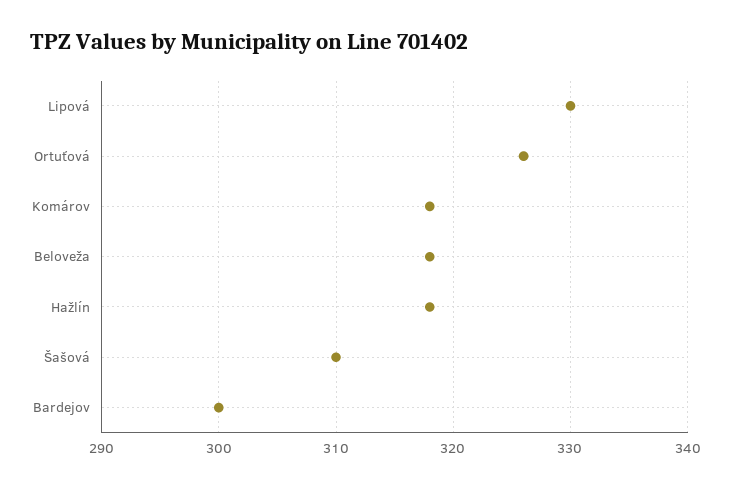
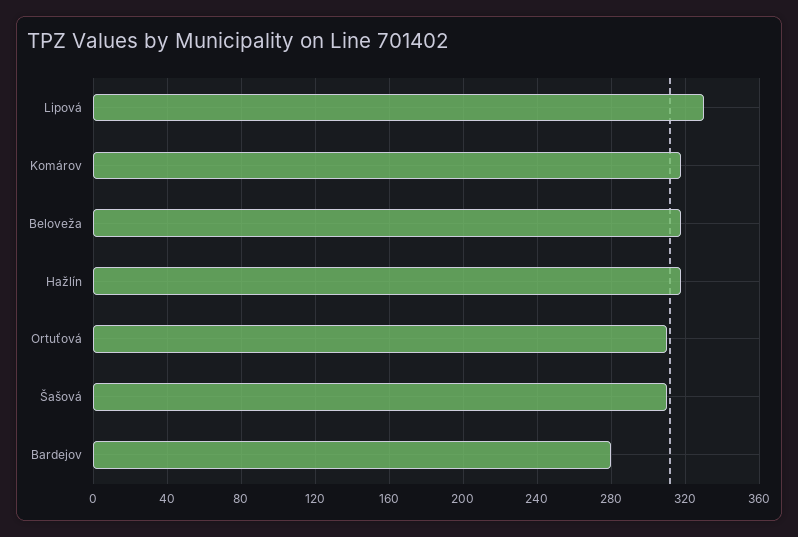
Ortuťová: 326 -> 310
Bardejov: 300 -> 280

